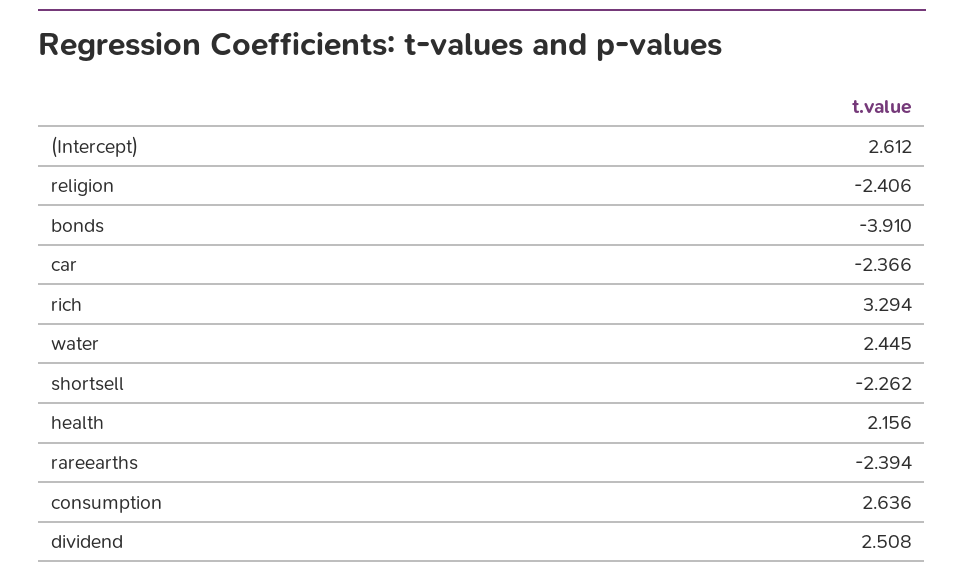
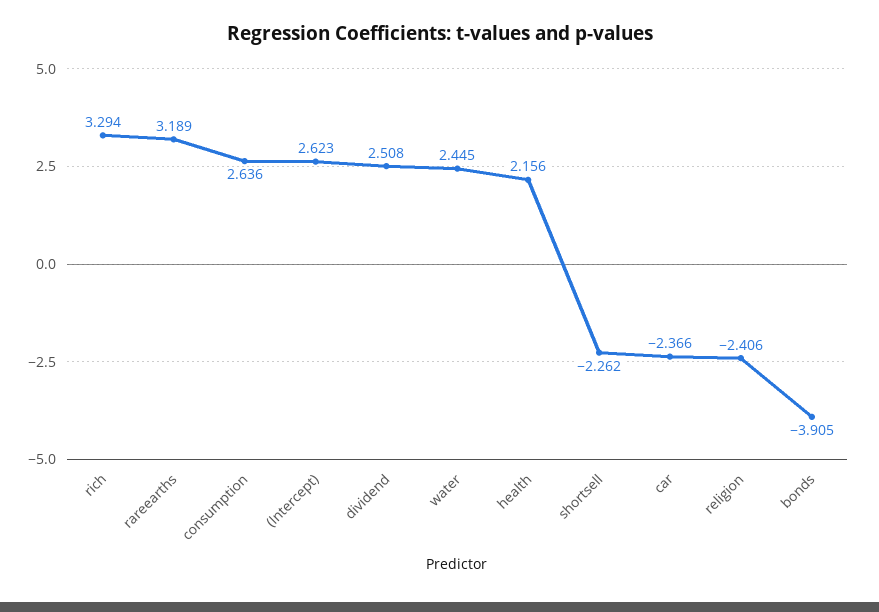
(Intercept): 2.612 -> 2.623
bonds: -3.91 -> -3.905
rareearths: -2.394 -> 3.189

